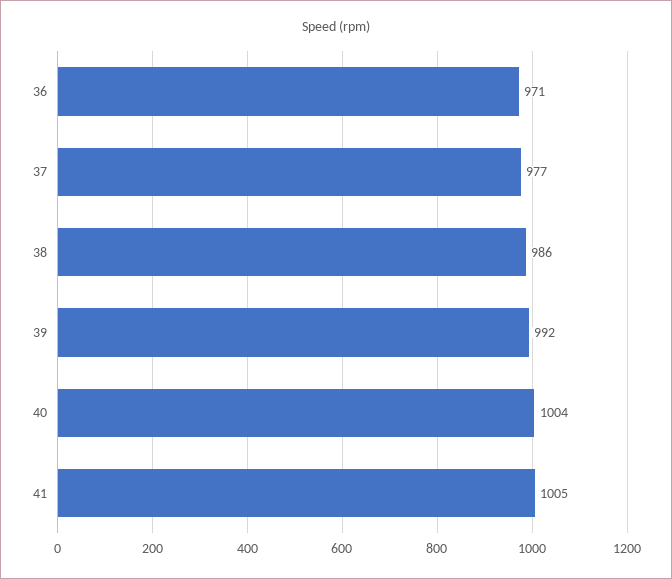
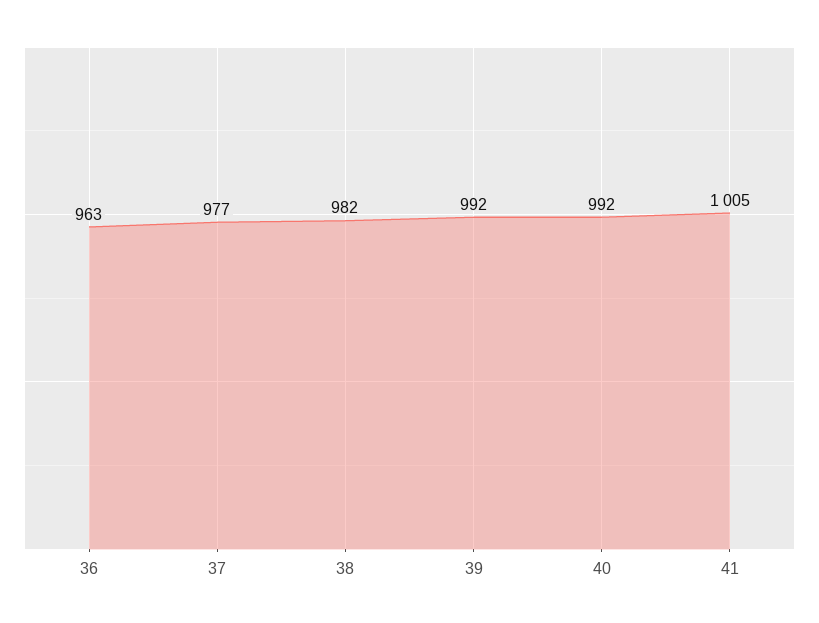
36: 971 -> 963
38: 986 -> 982
40: 1004 -> 992

